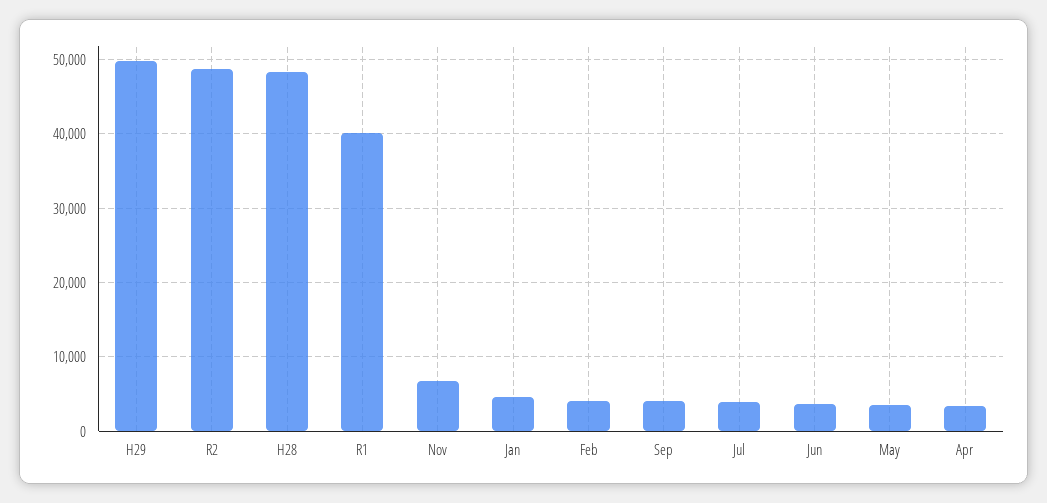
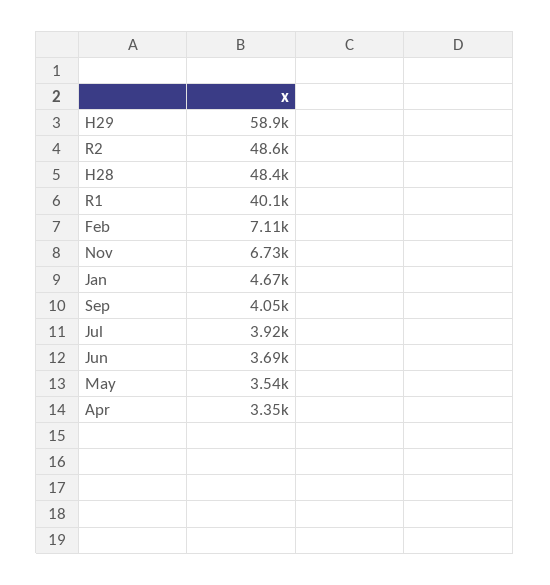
H29: 50000 -> 58900
Feb: 4000 -> 7110

